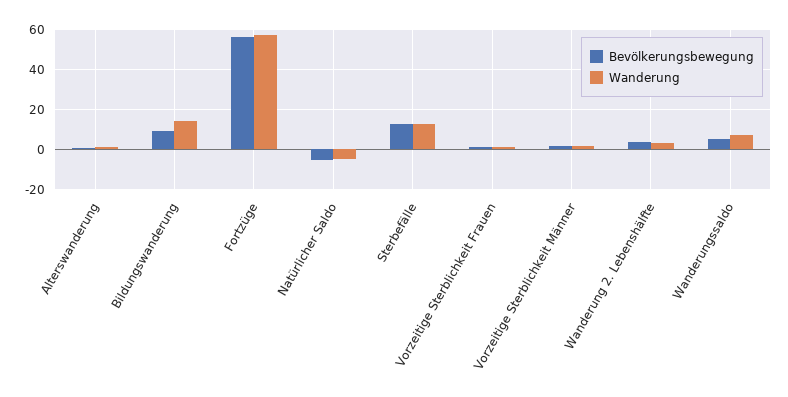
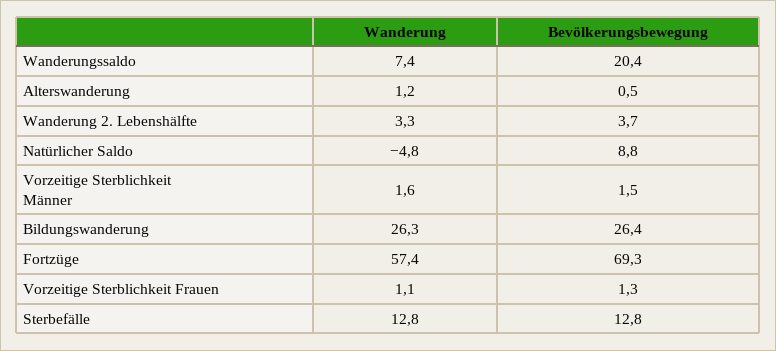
Bevölkerungsbewegung, Bildungswanderung: 10 -> 26.4
Wanderung, Bildungswanderung: 15 -> 26.3
Bevölkerungsbewegung, Fortzüge: 55 -> 69.3
Bevölkerungsbewegung, Natürlicher Saldo: -5 -> 8.8
Bevölkerungsbewegung, Wanderungssaldo: 5 -> 20.4

